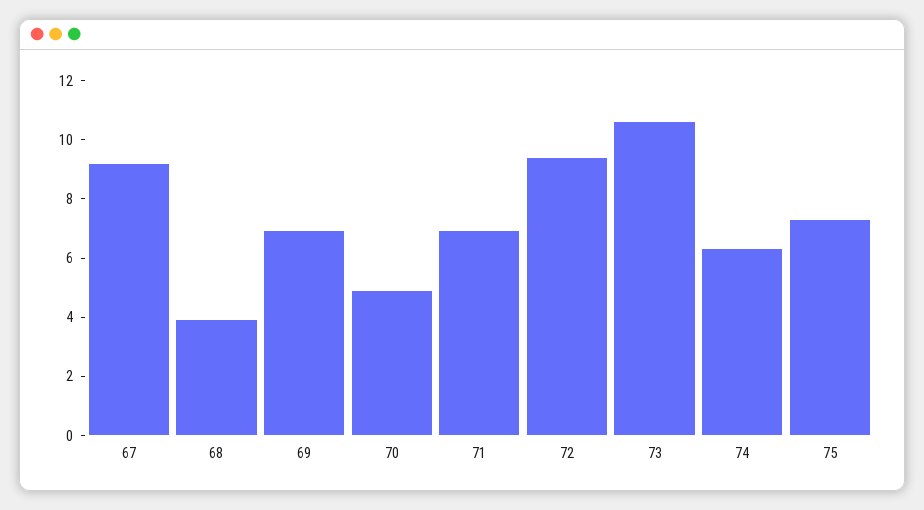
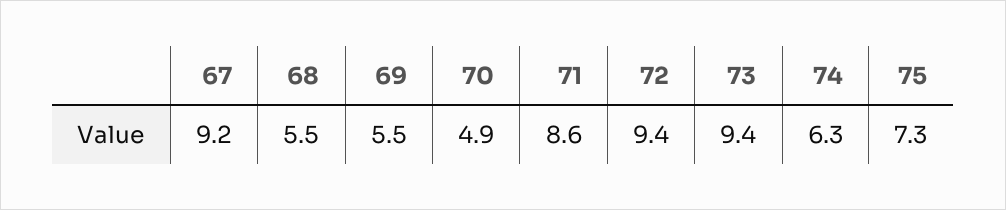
68: 4 -> 5.5
69: 7 -> 5.5
71: 7 -> 8.6
73: 10.5 -> 9.4

